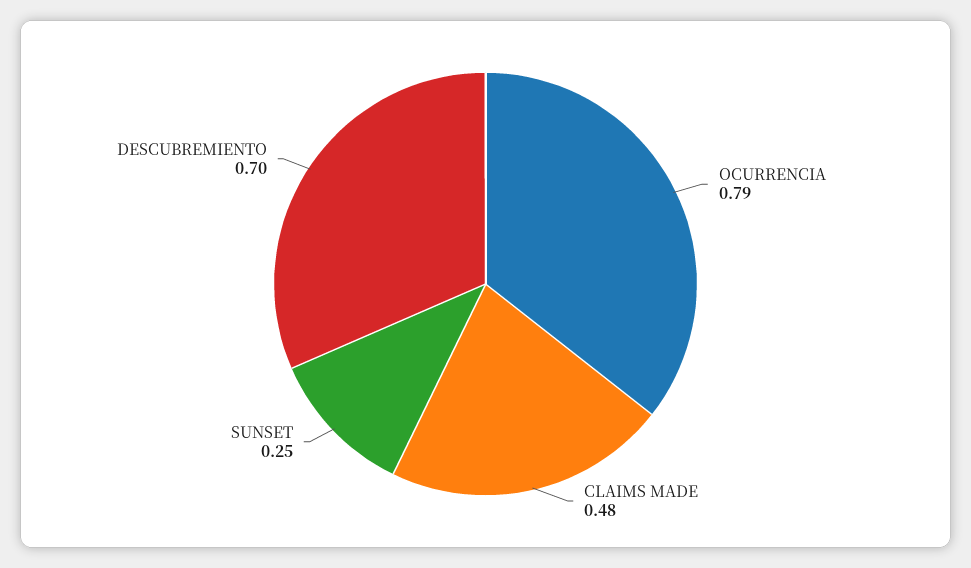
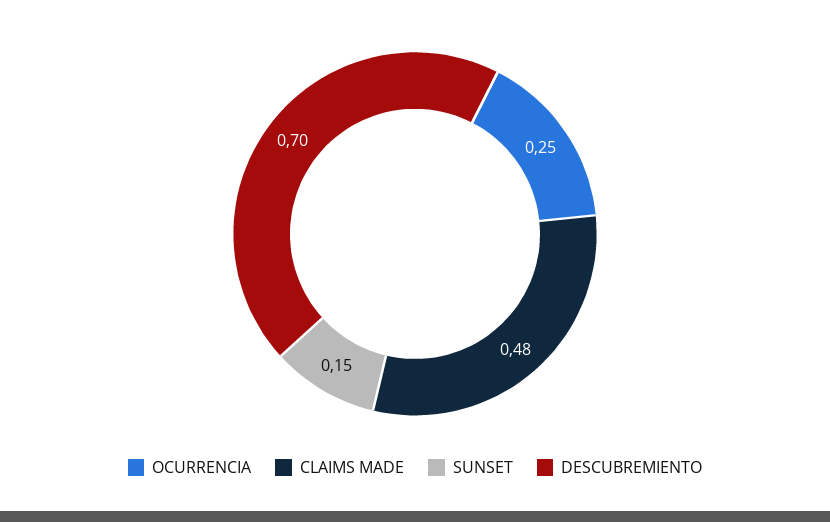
OCURRENCIA: 0.79 -> 0.25
SUNSET: 0.25 -> 0.15

